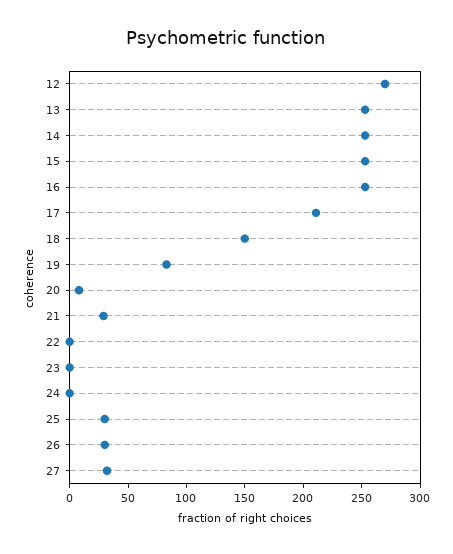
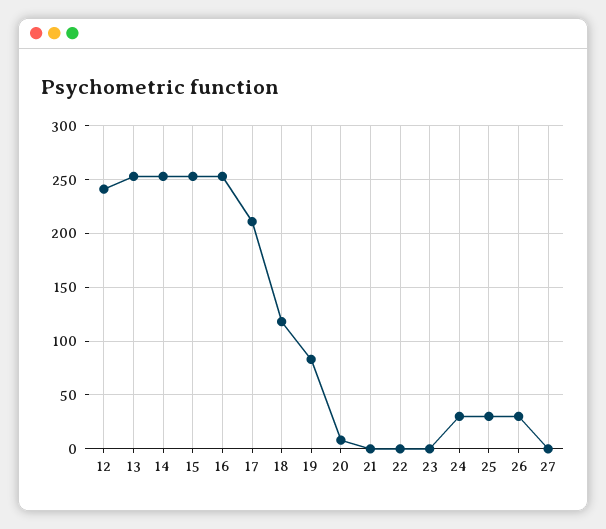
12: 270 -> 240
18: 150 -> 120
21: 30 -> 0
24: 0 -> 30
27: 30 -> 0

